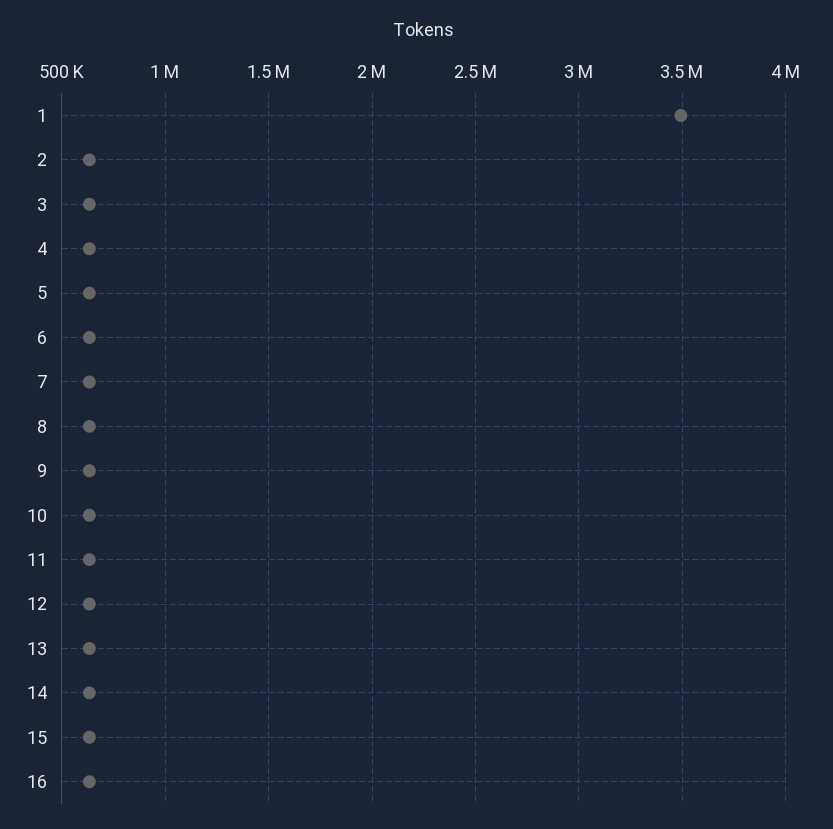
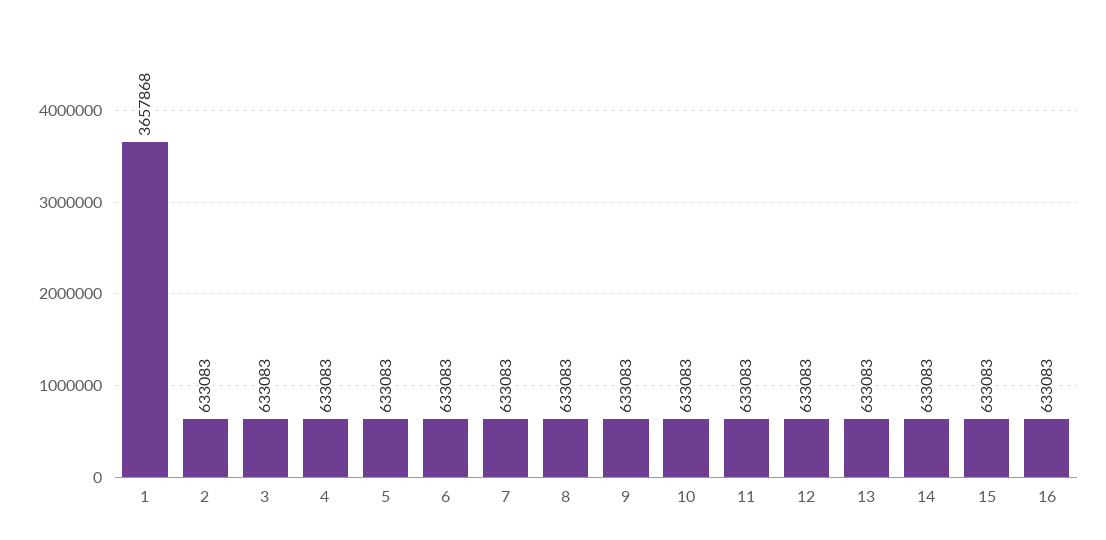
1: 3500000 -> 3657868

